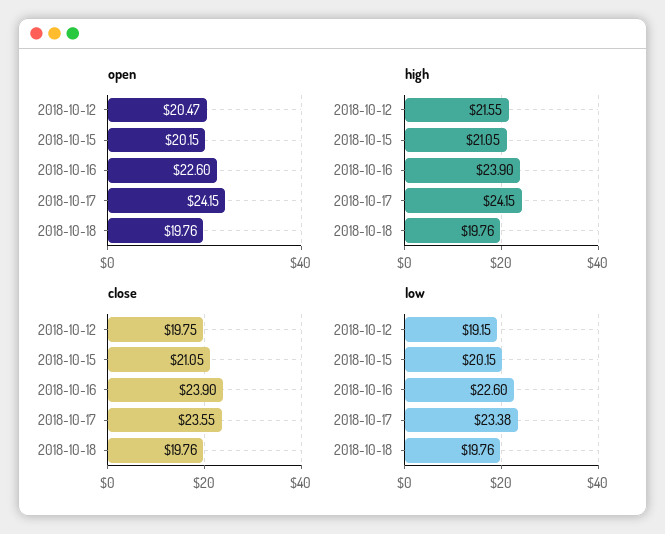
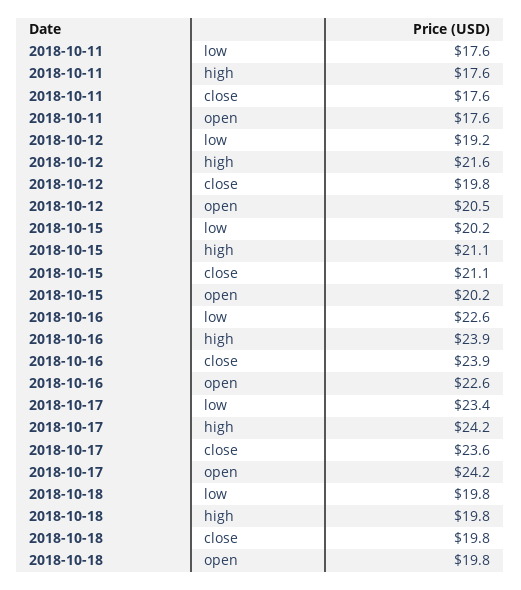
low, 2018-10-11: none -> 17.6
high, 2018-10-11: none -> 17.6
close, 2018-10-11: none -> 17.6
open, 2018-10-11: none -> 17.6

